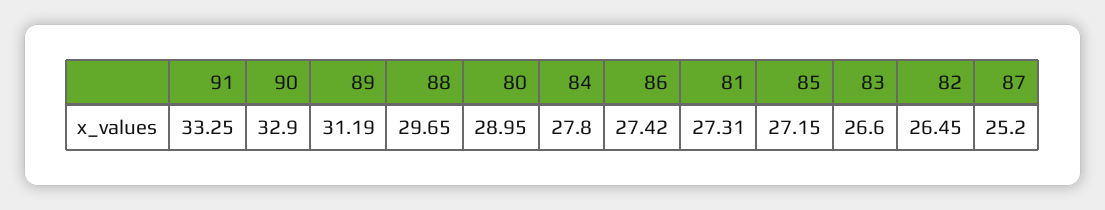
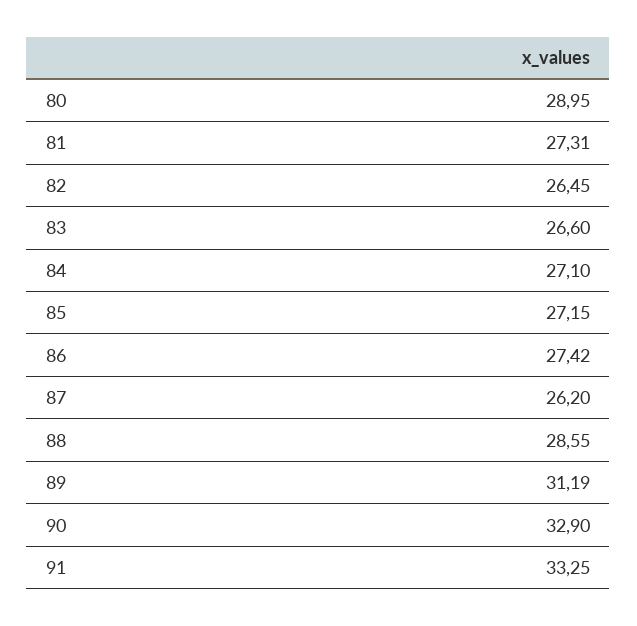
88: 29.65 -> 28.55
84: 27.8 -> 27.1
87: 25.2 -> 26.2

